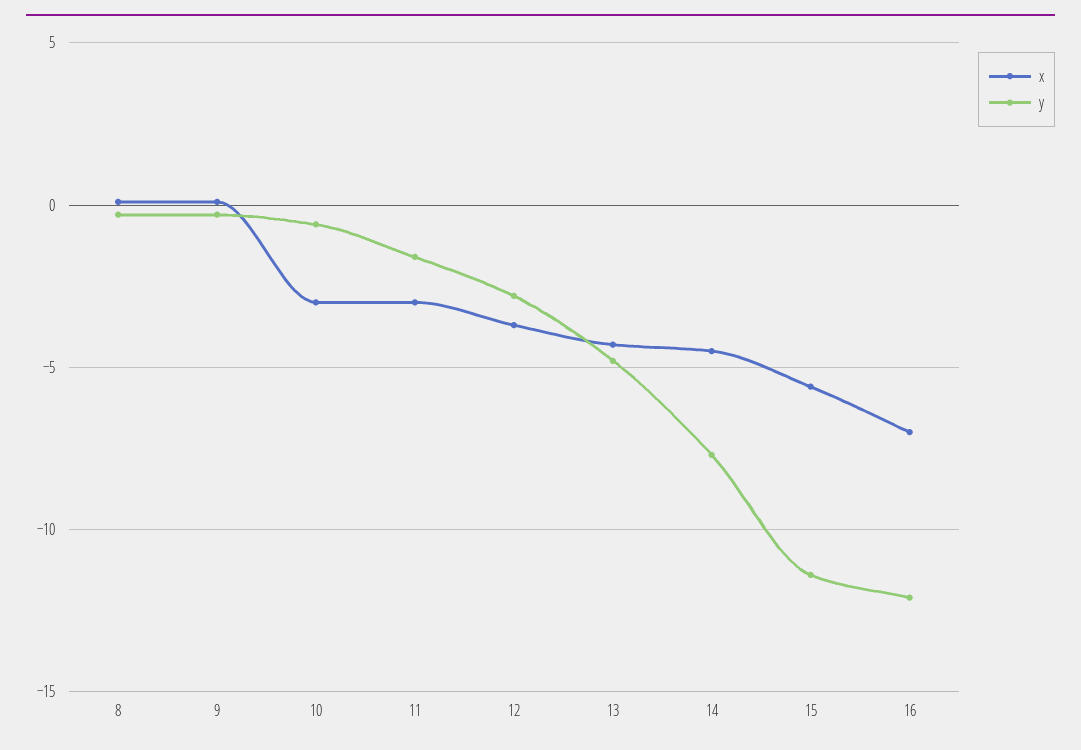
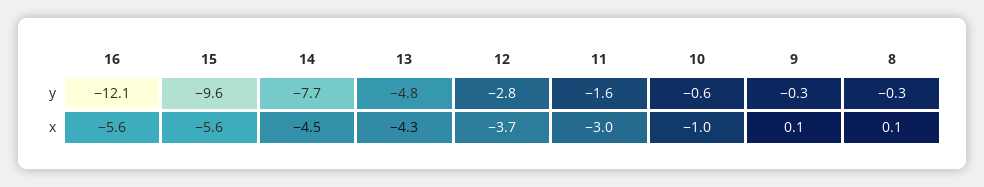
x, 10: -3 -> -1
y, 15: -11.5 -> -9.6
x, 16: -7 -> -5.6

